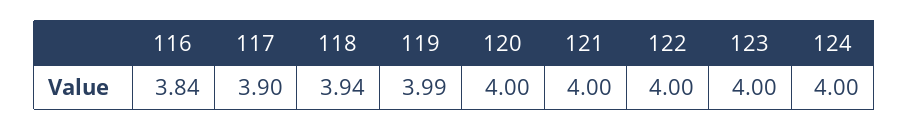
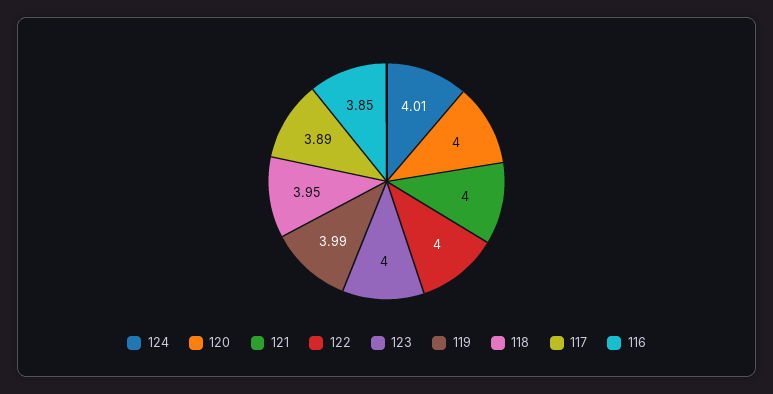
116: 3.84 -> 3.85
117: 3.9 -> 3.89
118: 3.94 -> 3.95
124: 4 -> 4.01

